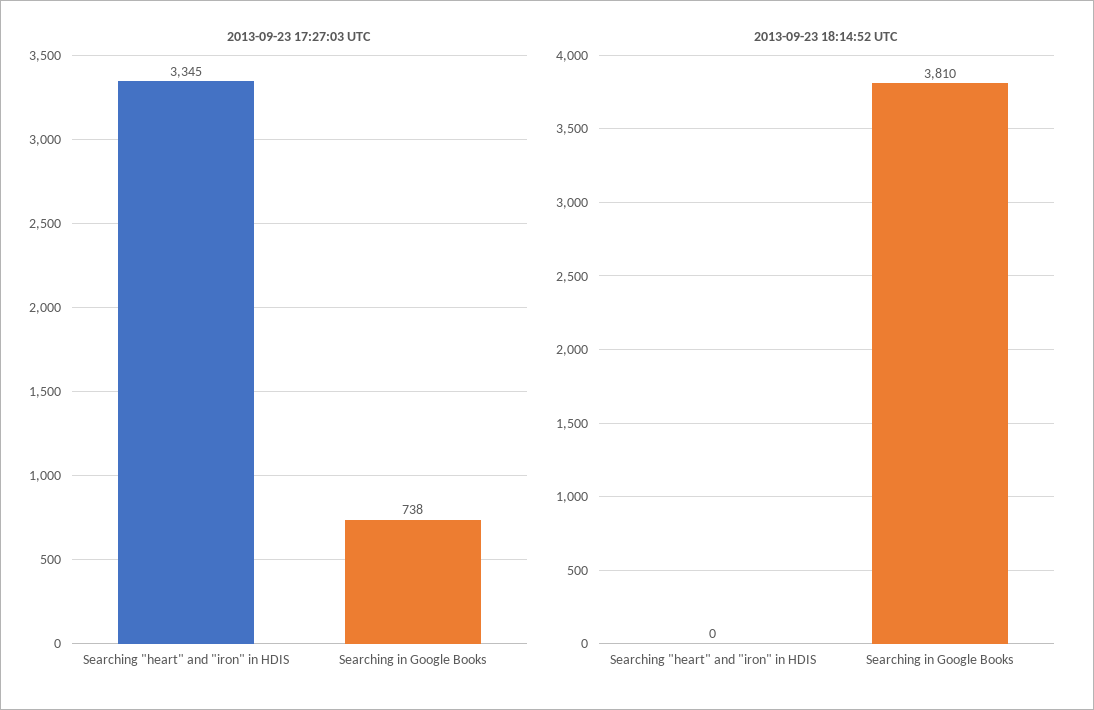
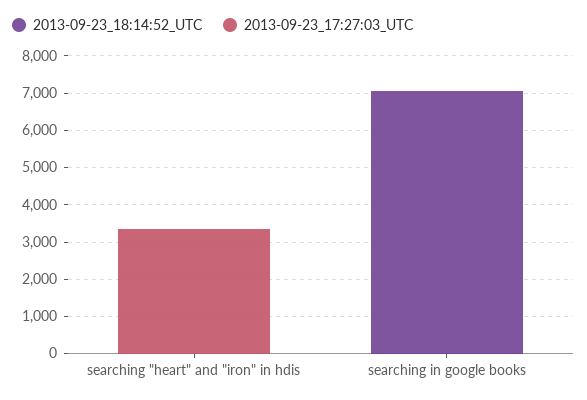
2013-09-23 17:27:03 UTC, Searching in Google Books: 738 -> 0
2013-09-23 18:14:52 UTC, Searching in Google Books: 3810 -> 7000

